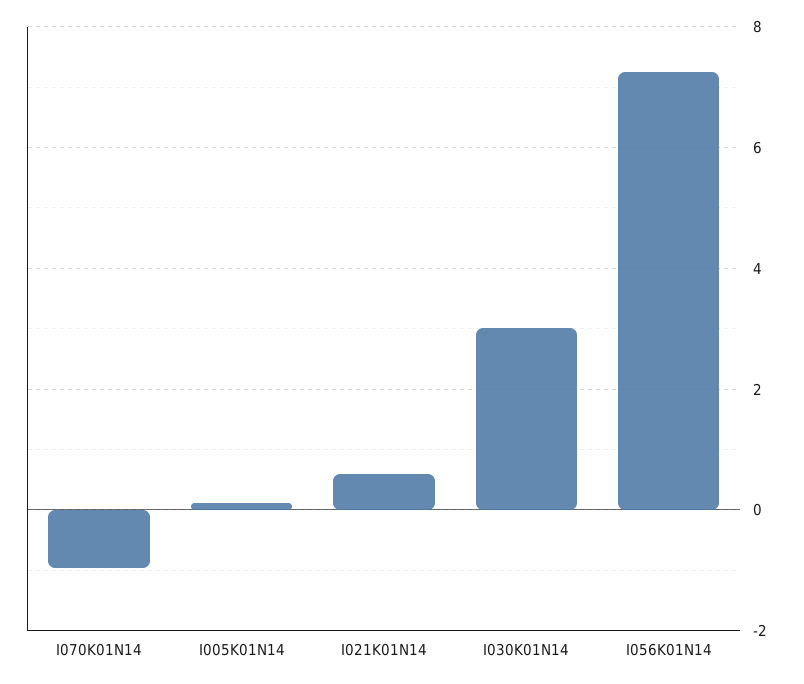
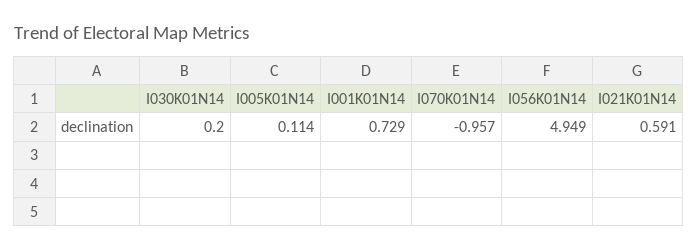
I030K01N14: 3 -> 0.2
I056K01N14: 7.2 -> 4.949
I001K01N14: none -> 0.729

